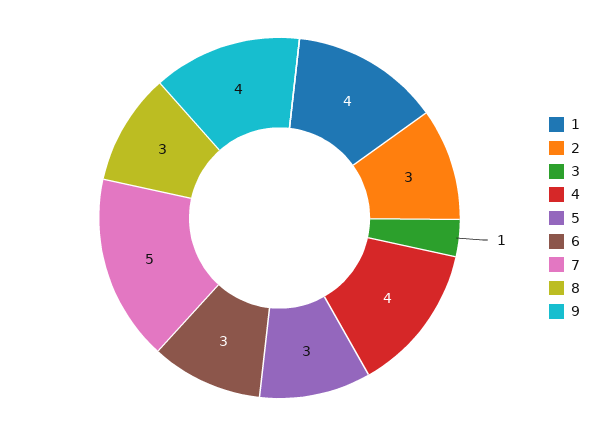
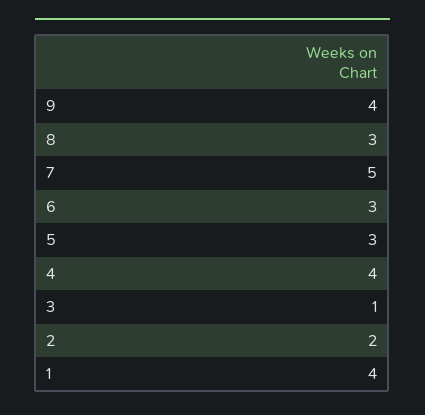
2: 3 -> 2

